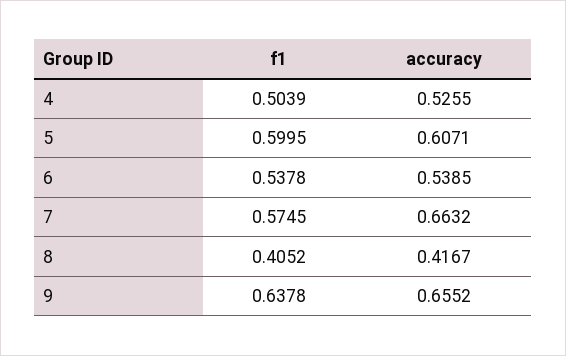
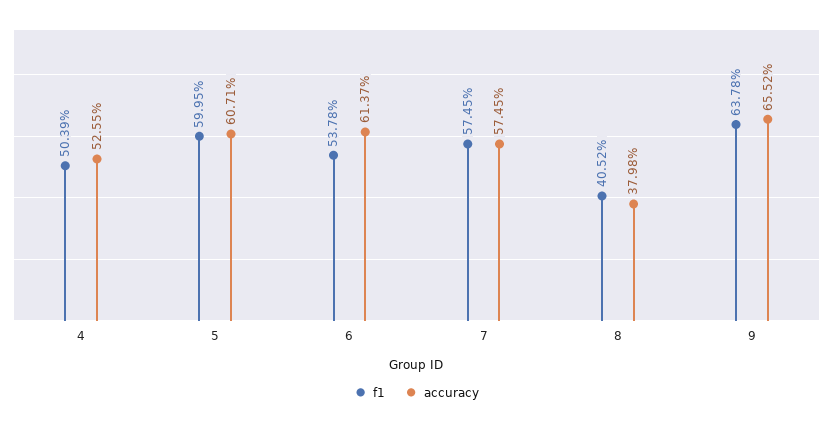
accuracy, 6: 0.5385 -> 0.6137
accuracy, 7: 0.6632 -> 0.5745
accuracy, 8: 0.4167 -> 0.3798

